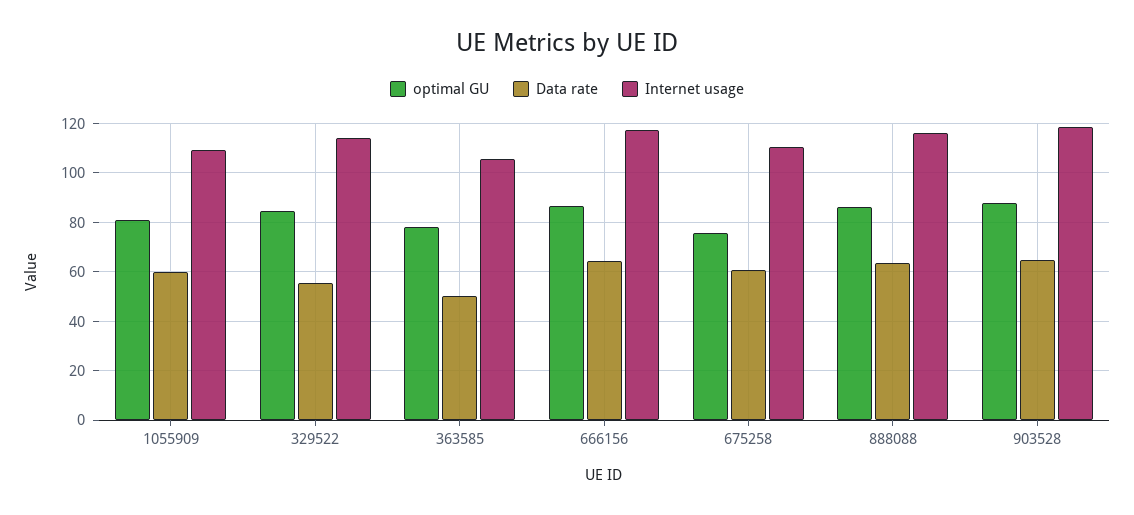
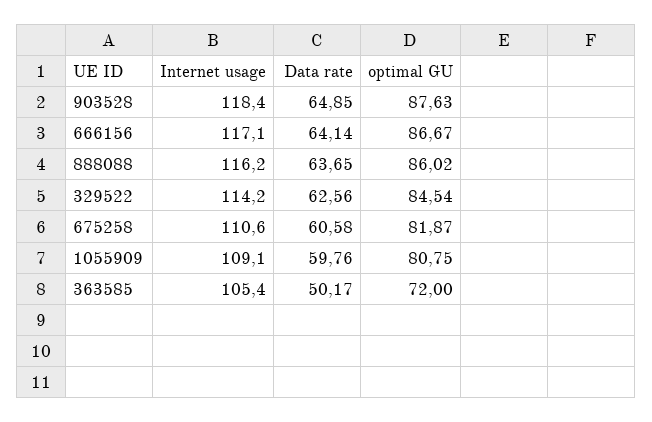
Data rate, 329522: 55 -> 62.56
optimal GU, 363585: 77.5 -> 72
optimal GU, 675258: 75 -> 81.87

